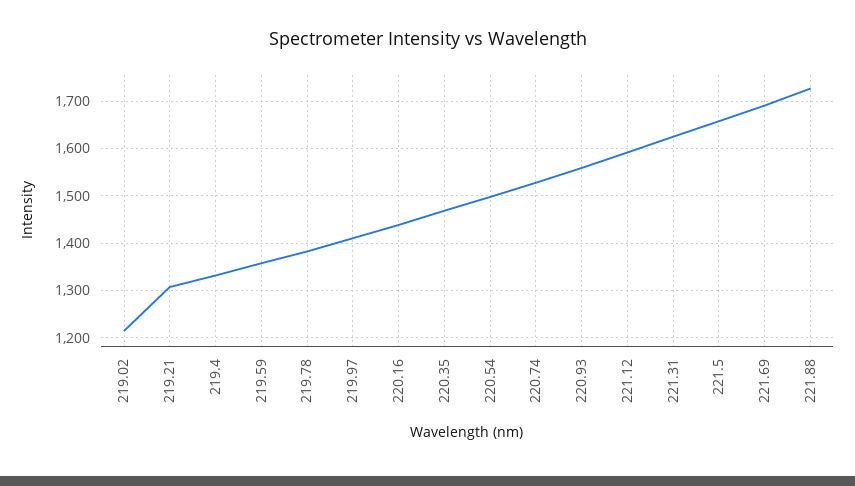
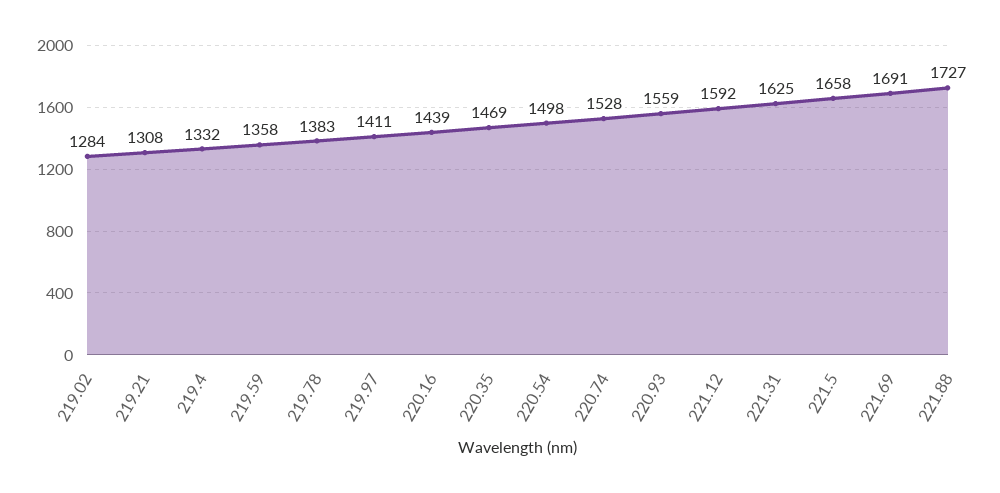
219.02: 1220 -> 1284

